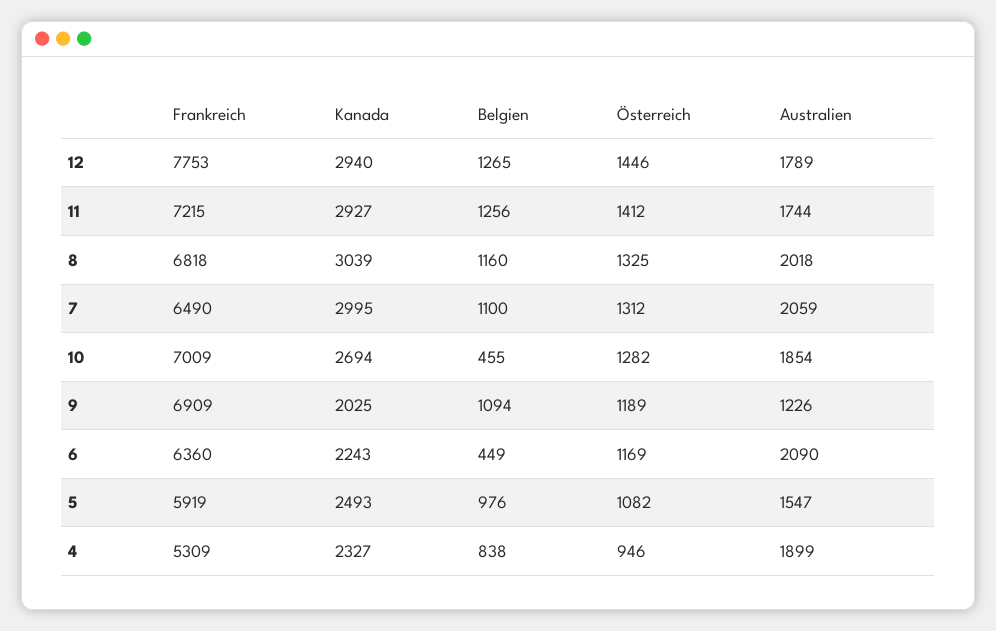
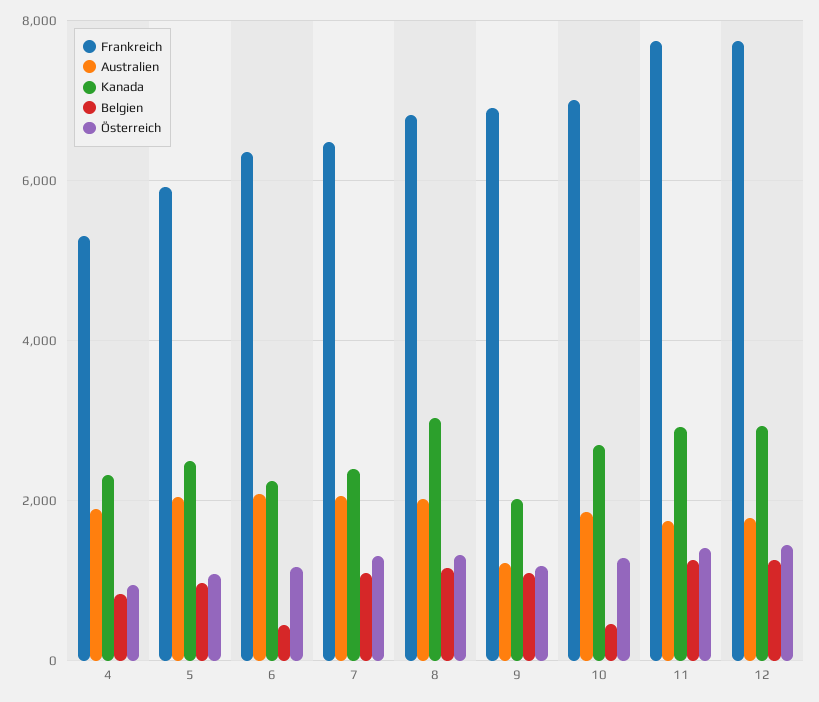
Frankreich, 11: 7215 -> 7800
Kanada, 7: 2995 -> 2400
Australien, 5: 1547 -> 2000

